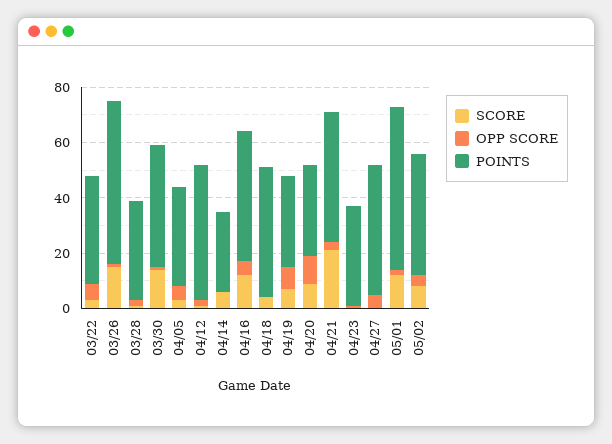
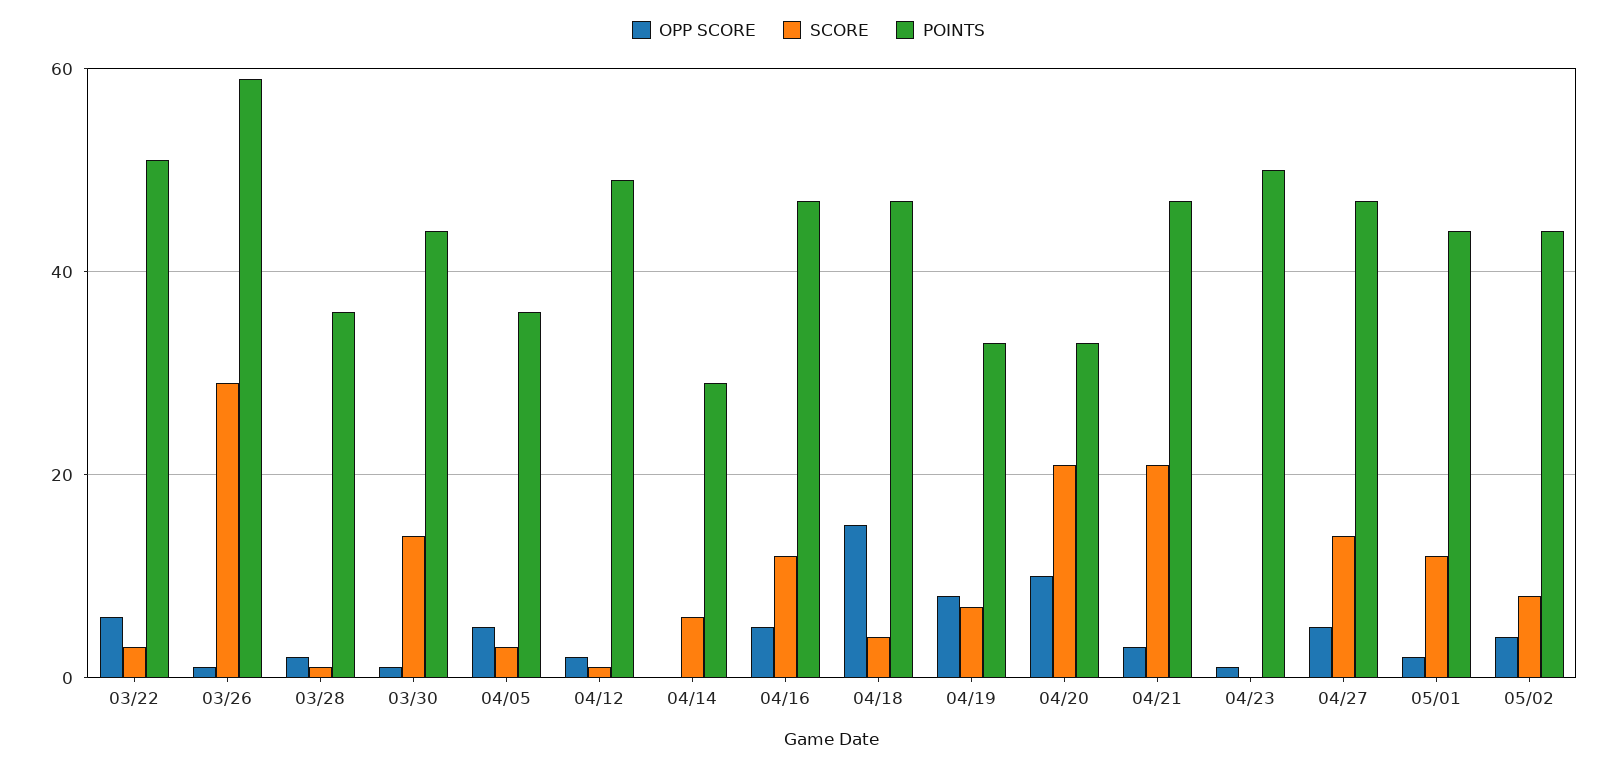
POINTS, 03/22: 40 -> 50
SCORE, 03/26: 15 -> 30
OPP SCORE, 04/18: 0 -> 15
SCORE, 04/20: 10 -> 20
POINTS, 04/23: 35 -> 50
SCORE, 04/27: 0 -> 15
POINTS, 05/01: 60 -> 45

